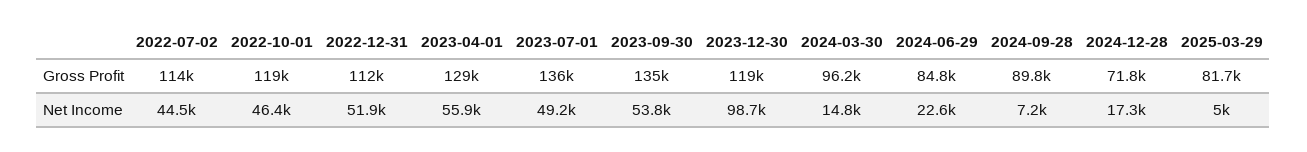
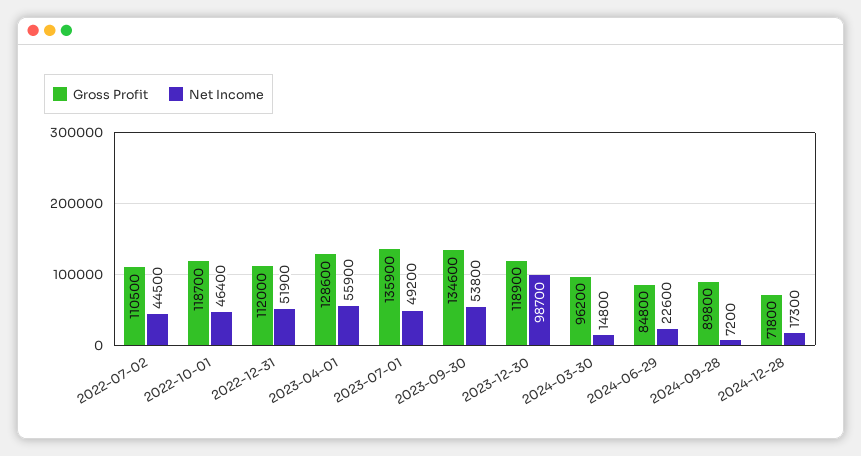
Gross Profit, 2022-07-02: 114000 -> 110500
Gross Profit, 2025-03-29: 81700 -> none
Net Income, 2025-03-29: 5000 -> none

